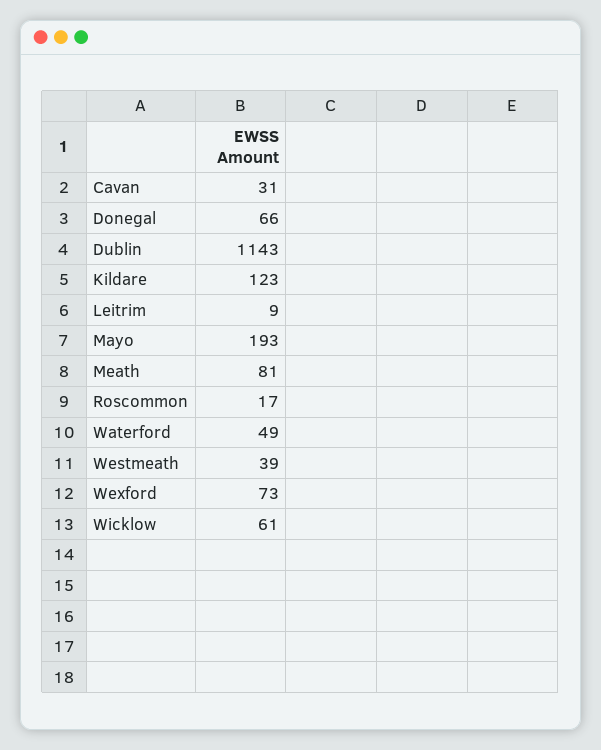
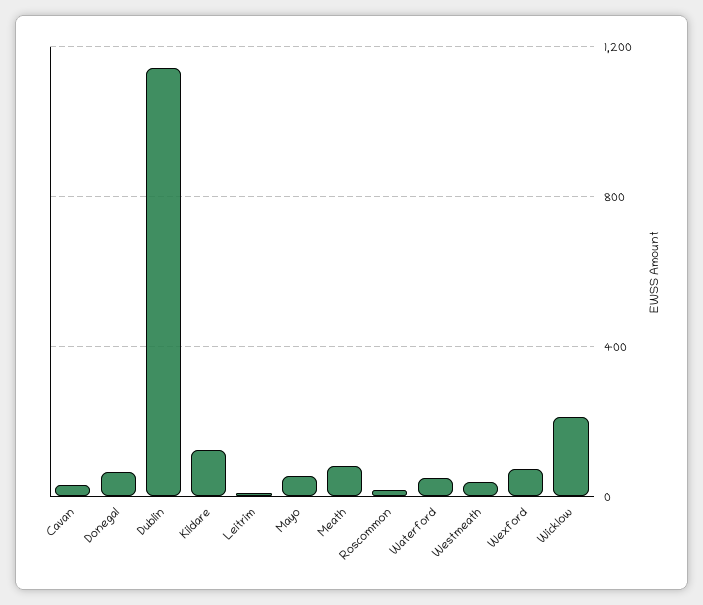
Mayo: 193 -> 50
Wicklow: 61 -> 200

